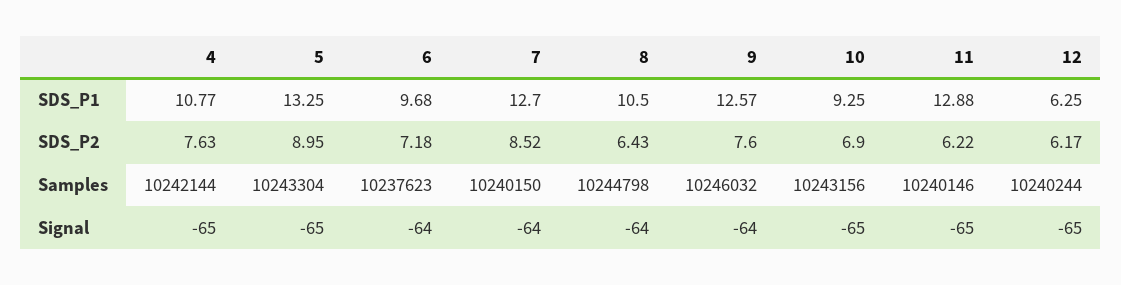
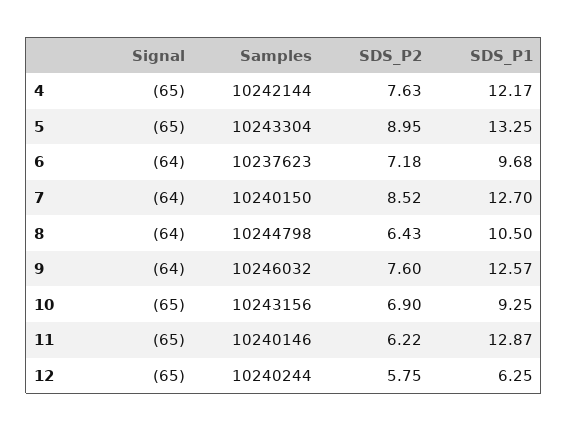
4, SDS_P1: 10.77 -> 12.17
11, SDS_P1: 12.88 -> 12.87
12, SDS_P2: 6.17 -> 5.75

